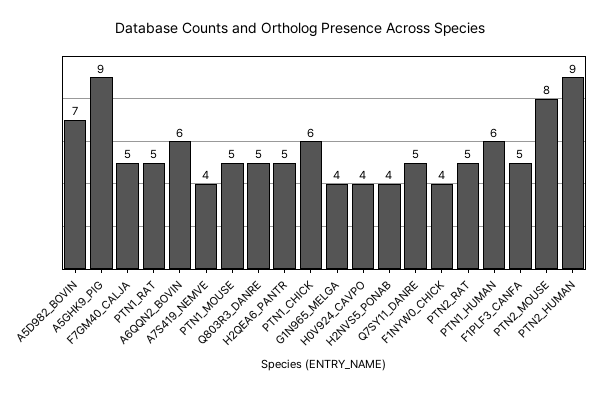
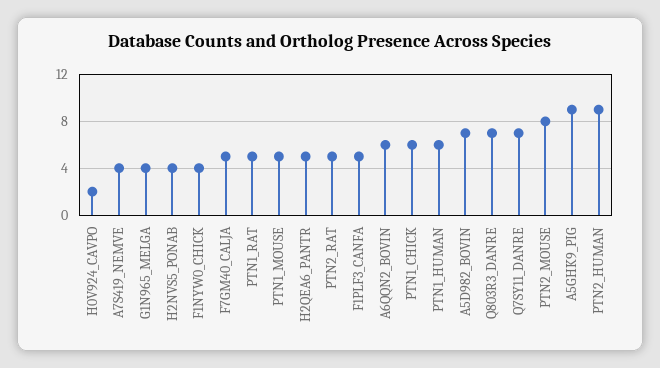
Q803R3_DANRE: 5 -> 7
H0V924_CAVPO: 4 -> 2
Q7SY11_DANRE: 5 -> 7

